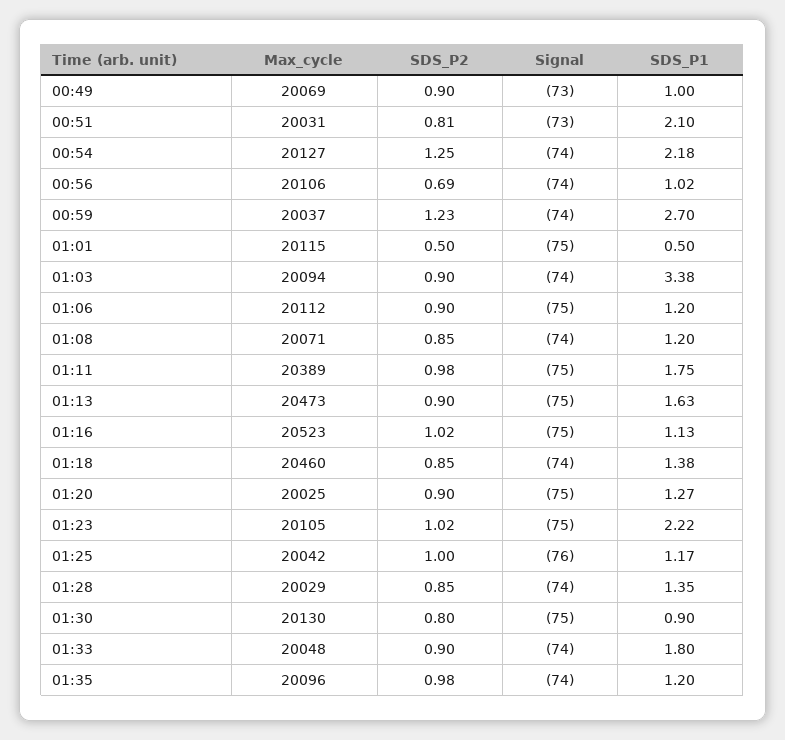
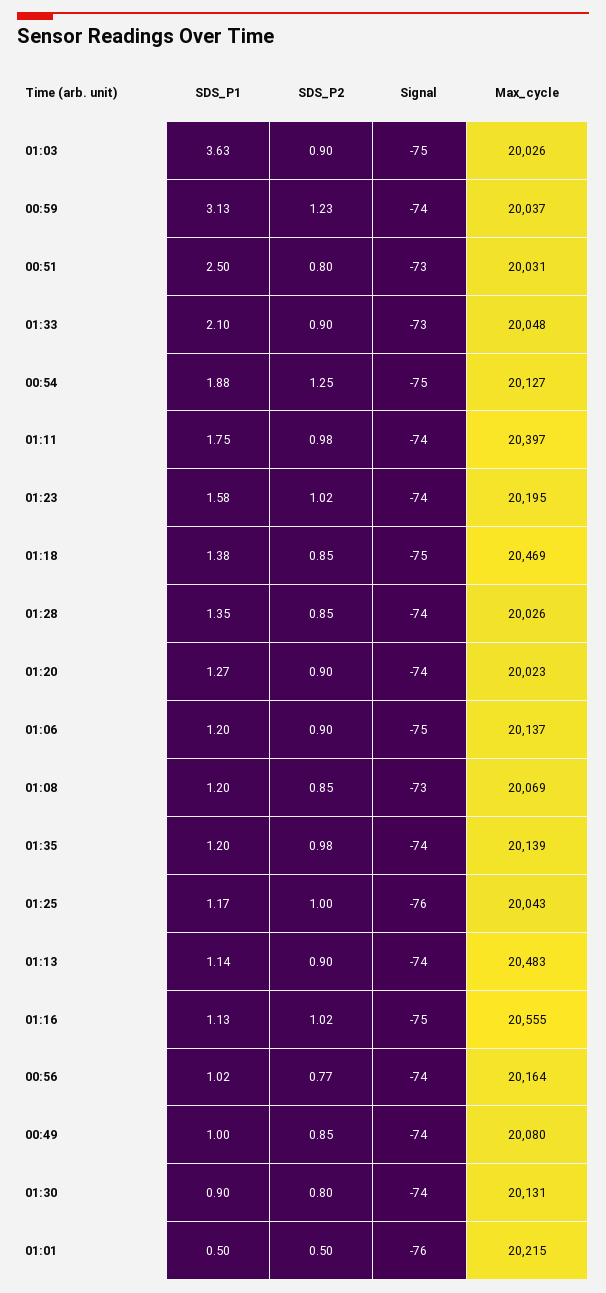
Max_cycle, 00:49: 20069 -> 20080
SDS_P2, 00:49: 0.9 -> 0.85
Signal, 00:49: -73 -> -74
SDS_P2, 00:51: 0.81 -> 0.8
SDS_P1, 00:51: 2.1 -> 2.5
Signal, 00:54: -74 -> -75
SDS_P1, 00:54: 2.18 -> 1.88
Max_cycle, 00:56: 20106 -> 20164
SDS_P2, 00:56: 0.69 -> 0.77
SDS_P1, 00:59: 2.7 -> 3.13
Max_cycle, 01:01: 20115 -> 20215
Signal, 01:01: -75 -> -76
Max_cycle, 01:03: 20094 -> 20026
Signal, 01:03: -74 -> -75
SDS_P1, 01:03: 3.38 -> 3.63
Max_cycle, 01:06: 20112 -> 20137
Max_cycle, 01:08: 20071 -> 20069
Signal, 01:08: -74 -> -73
Max_cycle, 01:11: 20389 -> 20397
Signal, 01:11: -75 -> -74
Max_cycle, 01:13: 20473 -> 20483
Signal, 01:13: -75 -> -74
SDS_P1, 01:13: 1.63 -> 1.14
Max_cycle, 01:16: 20523 -> 20555
Max_cycle, 01:18: 20460 -> 20469
Signal, 01:18: -74 -> -75
Max_cycle, 01:20: 20025 -> 20023
Signal, 01:20: -75 -> -74
Max_cycle, 01:23: 20105 -> 20195
Signal, 01:23: -75 -> -74
SDS_P1, 01:23: 2.22 -> 1.58
Max_cycle, 01:25: 20042 -> 20043
Max_cycle, 01:28: 20029 -> 20026
Max_cycle, 01:30: 20130 -> 20131
Signal, 01:30: -75 -> -74
Signal, 01:33: -74 -> -73
SDS_P1, 01:33: 1.8 -> 2.1
Max_cycle, 01:35: 20096 -> 20139

